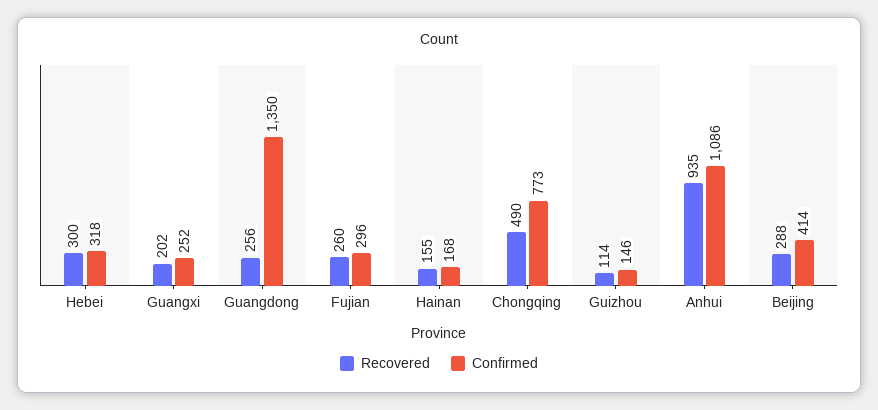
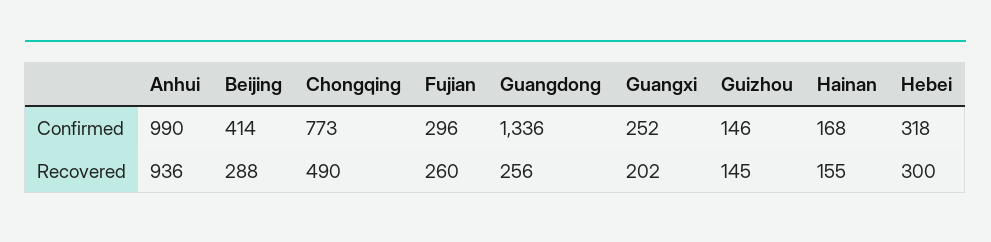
Confirmed, Guangdong: 1350 -> 1336
Recovered, Guizhou: 114 -> 145
Recovered, Anhui: 935 -> 936
Confirmed, Anhui: 1086 -> 990

